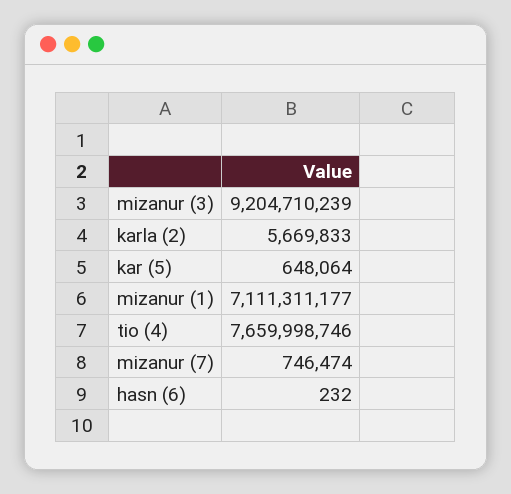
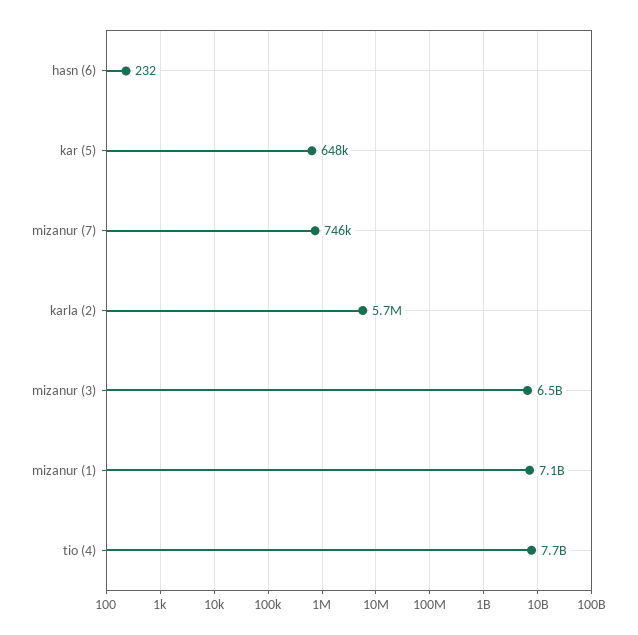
mizanur (3): 9204710239 -> 6500000000

